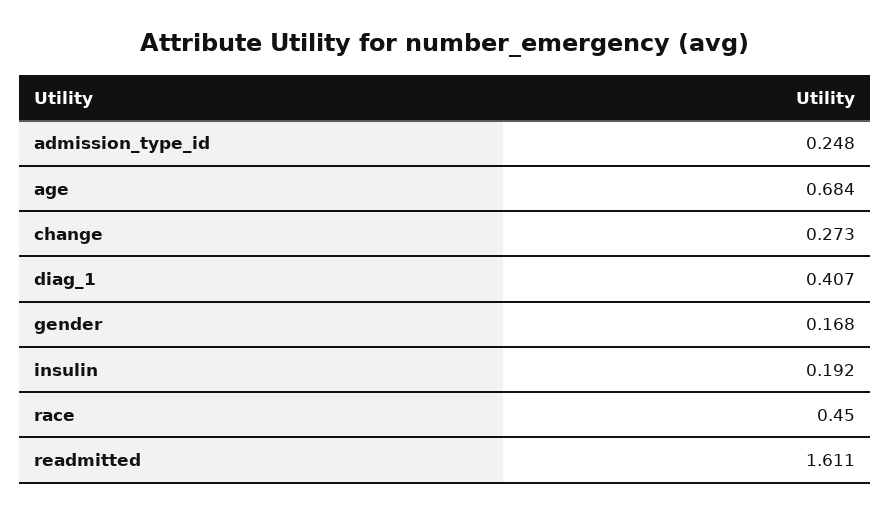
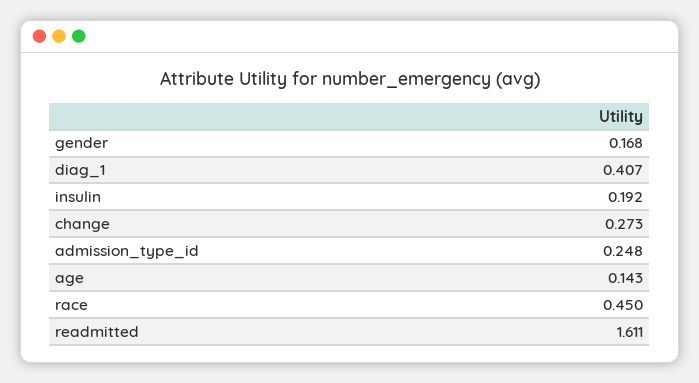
age: 0.684 -> 0.143

